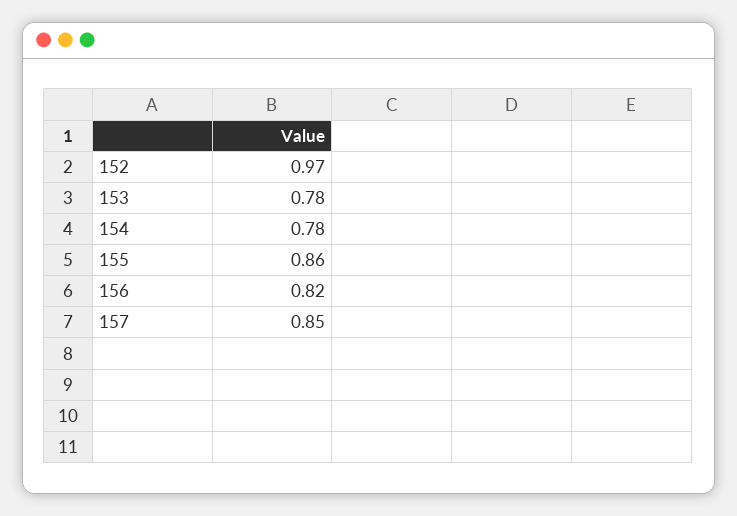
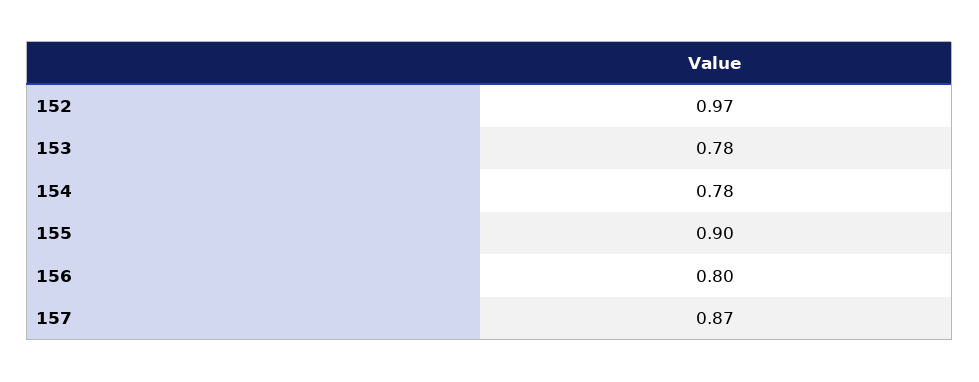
155: 0.86 -> 0.9
156: 0.82 -> 0.8
157: 0.85 -> 0.87

